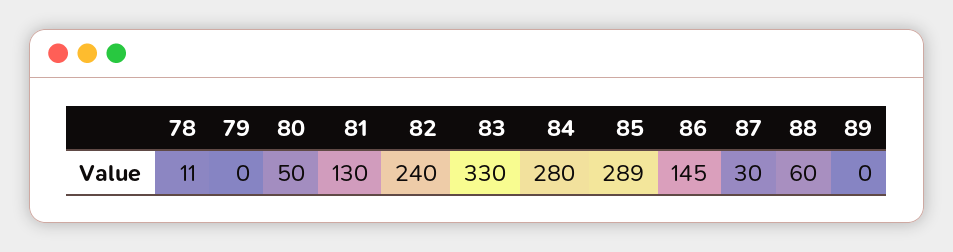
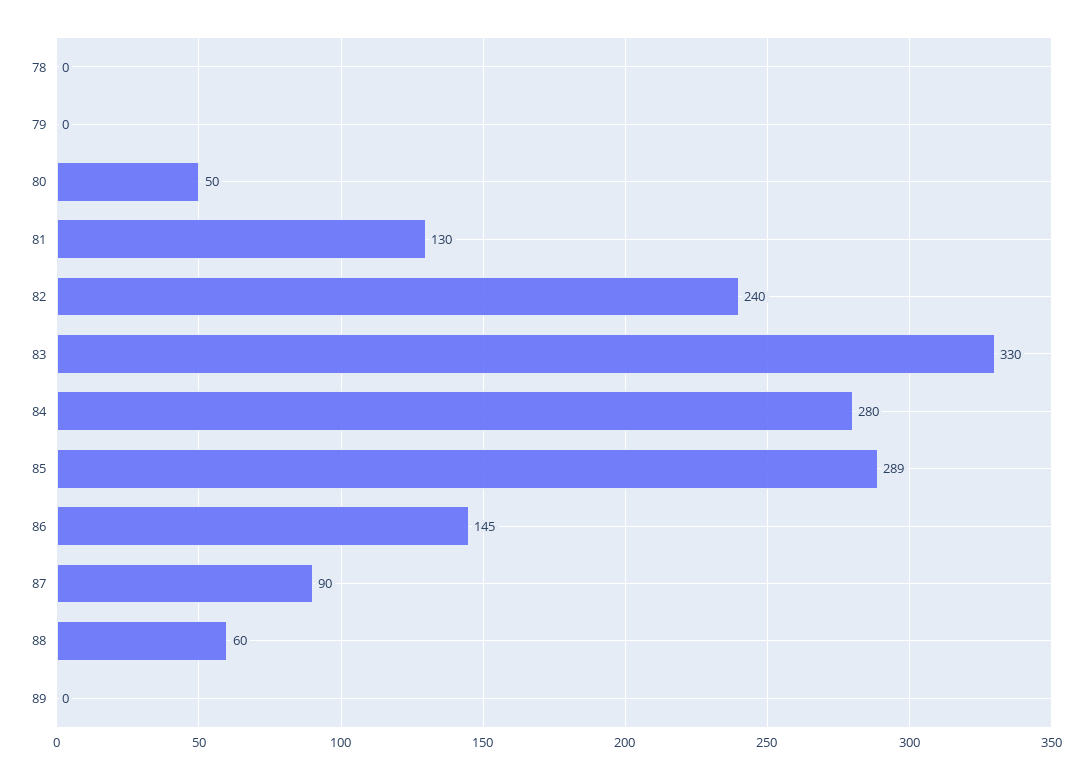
78: 11 -> 0
87: 30 -> 90

